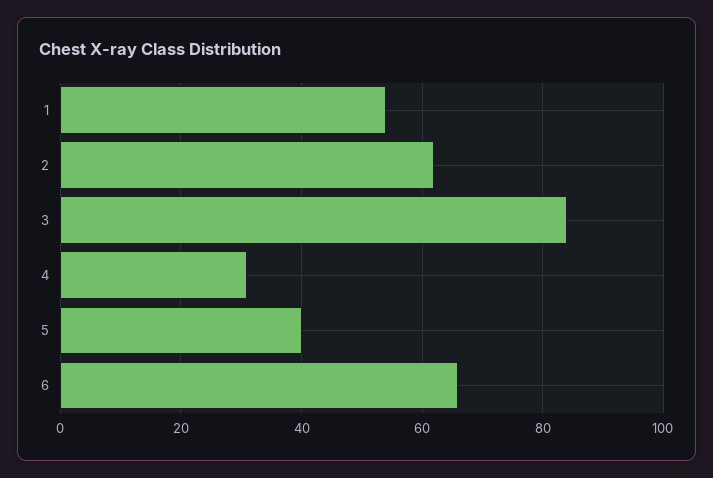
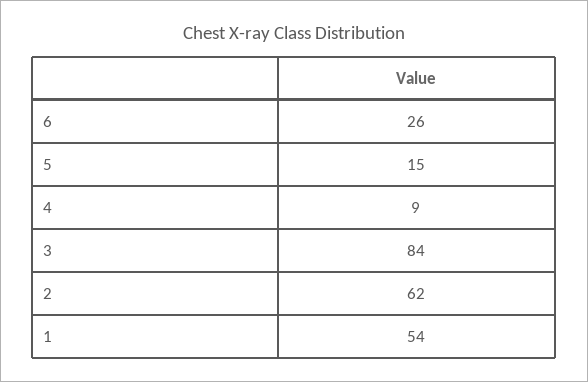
4: 30 -> 9
5: 40 -> 15
6: 65 -> 26

